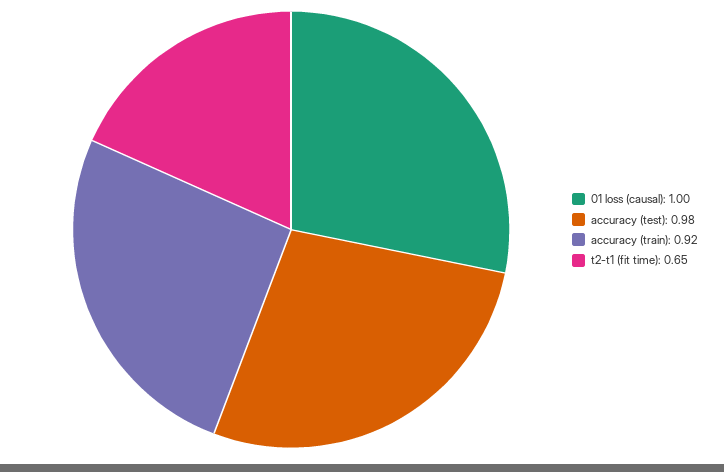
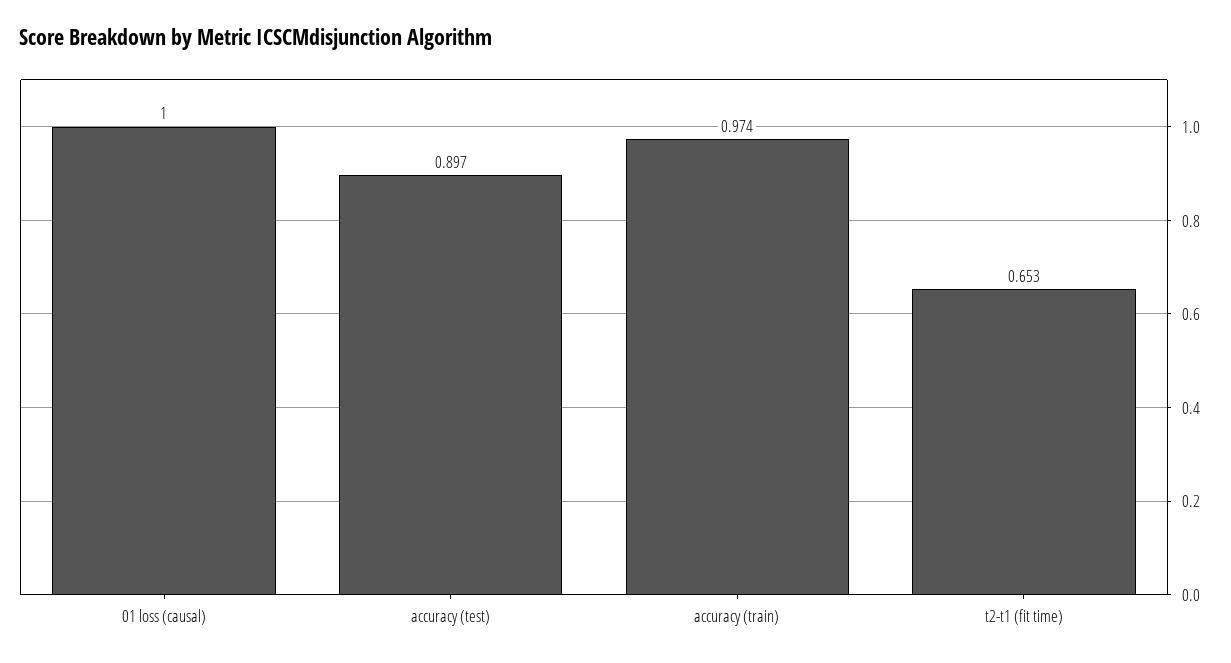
accuracy (test): 0.98 -> 0.897
accuracy (train): 0.92 -> 0.974

